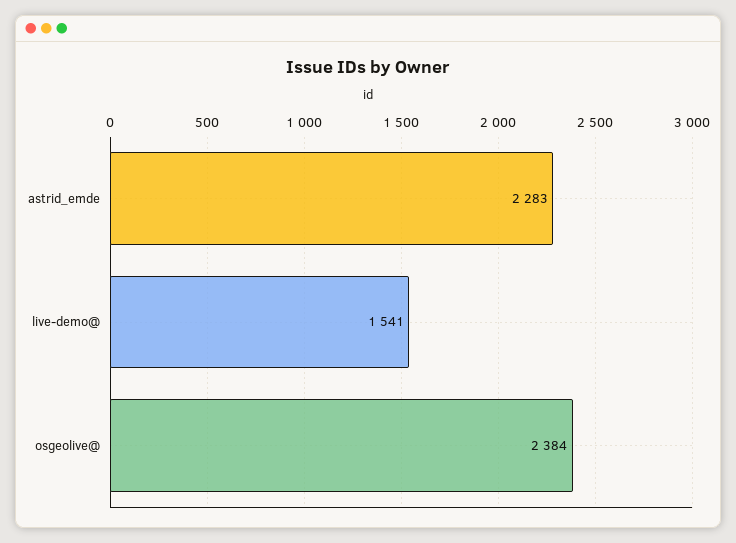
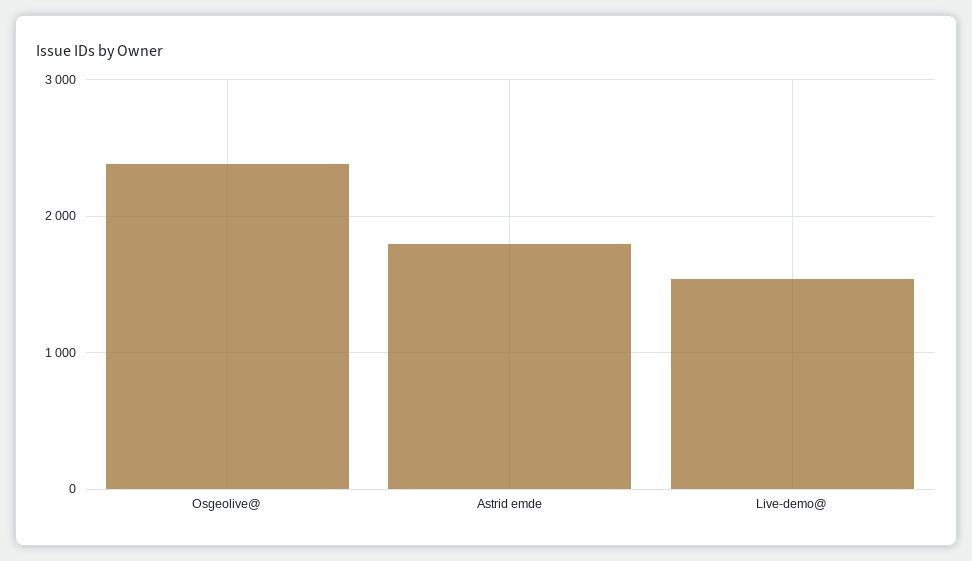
astrid_emde: 2283 -> 1800

